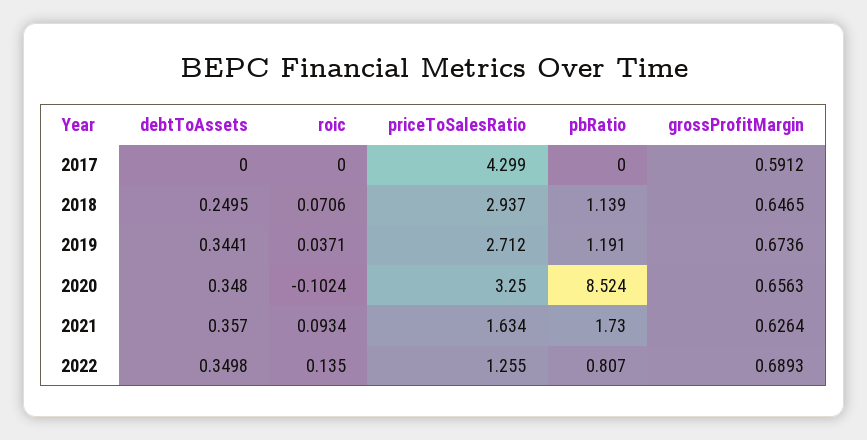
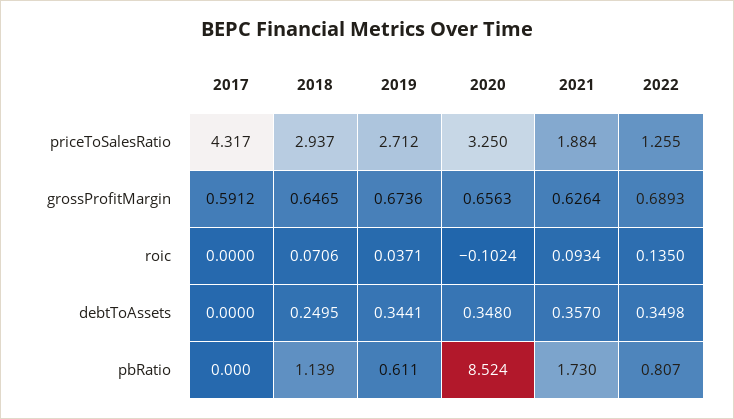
priceToSalesRatio, 2017: 4.299 -> 4.317
pbRatio, 2019: 1.191 -> 0.611
priceToSalesRatio, 2021: 1.634 -> 1.884

